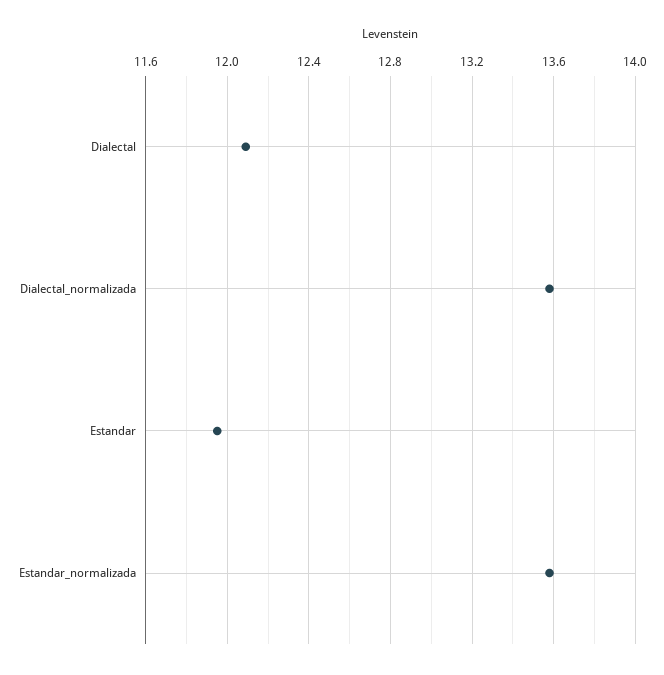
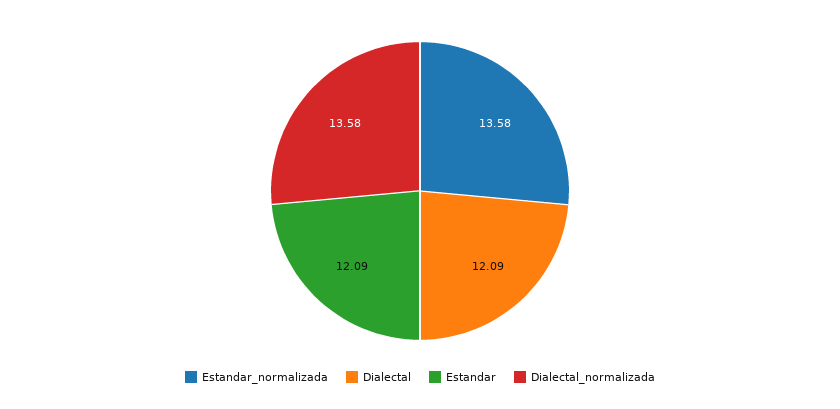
Estandar: 11.95 -> 12.09

